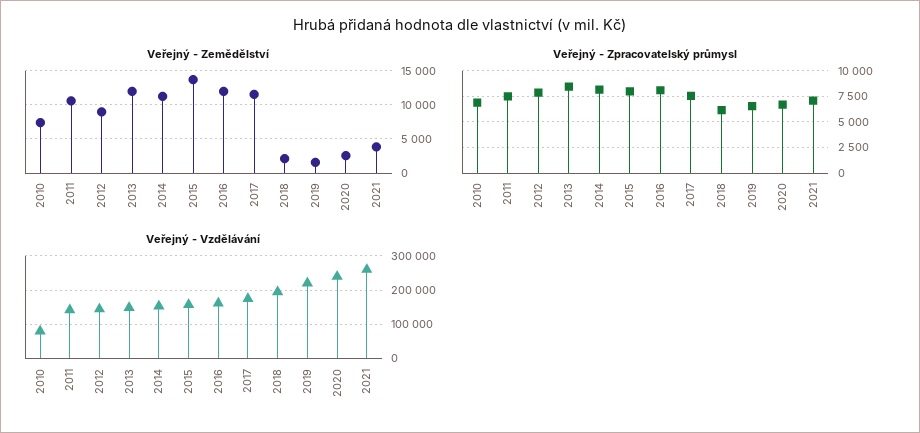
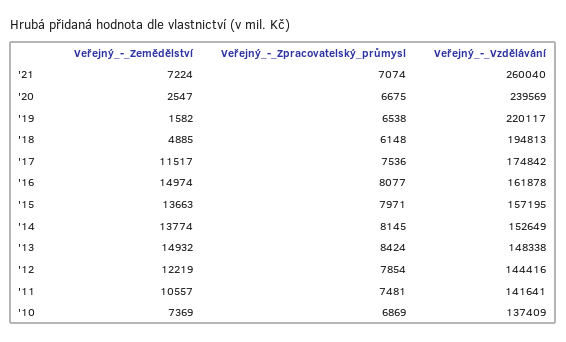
Veřejný - Zemědělství, 2012: 9000 -> 12219
Veřejný - Zemědělství, 2013: 12000 -> 14932
Veřejný - Zemědělství, 2014: 11000 -> 13774
Veřejný - Zemědělství, 2016: 12000 -> 14974
Veřejný - Zemědělství, 2018: 2000 -> 4885
Veřejný - Zemědělství, 2021: 4000 -> 7224
Veřejný - Vzdělávání, 2010: 80000 -> 137409

